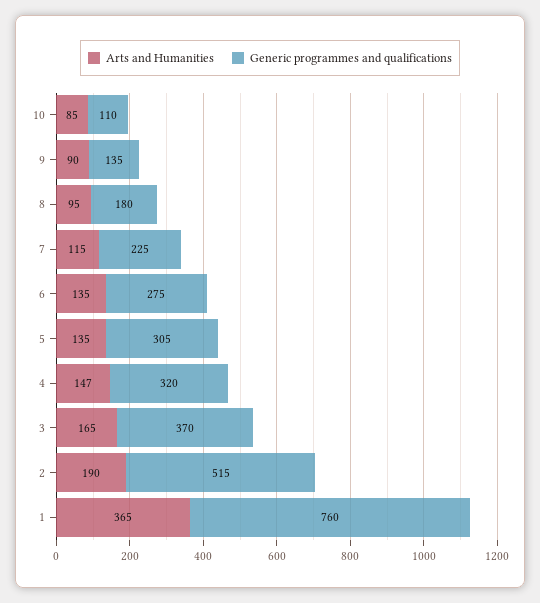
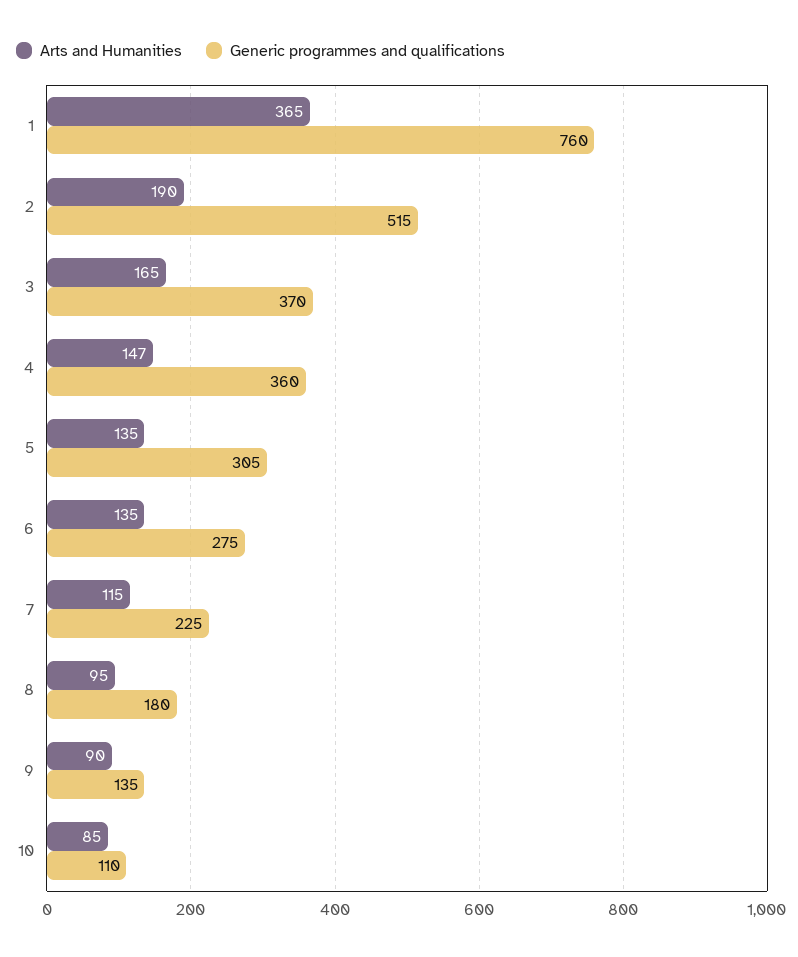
Generic programmes and qualifications, 4: 320 -> 360

